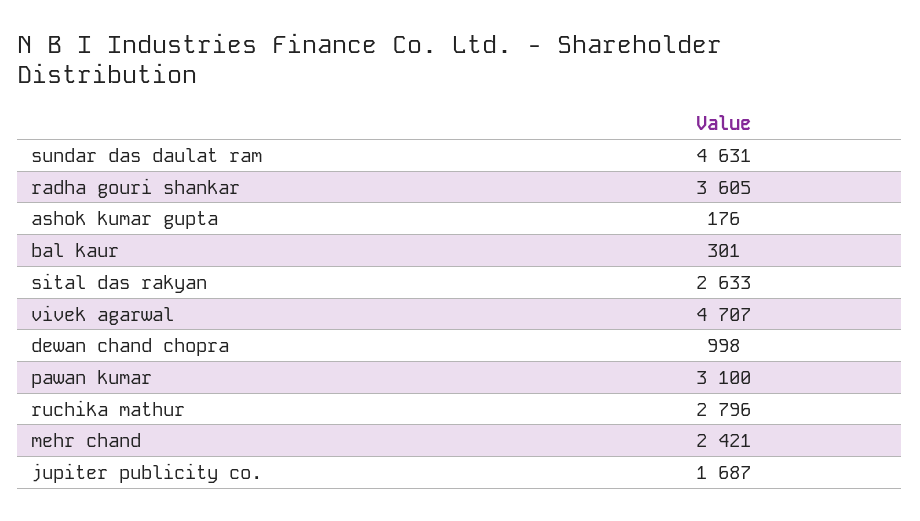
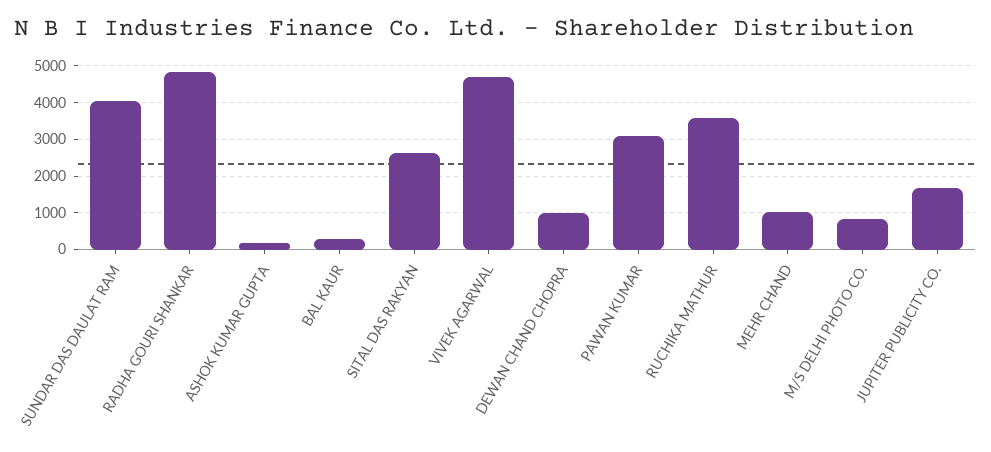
sundar das daulat ram: 4631 -> 4000
radha gouri shankar: 3605 -> 4800
ruchika mathur: 2796 -> 3600
mehr chand: 2421 -> 1000
M/S DELHI PHOTO CO.: none -> 800

